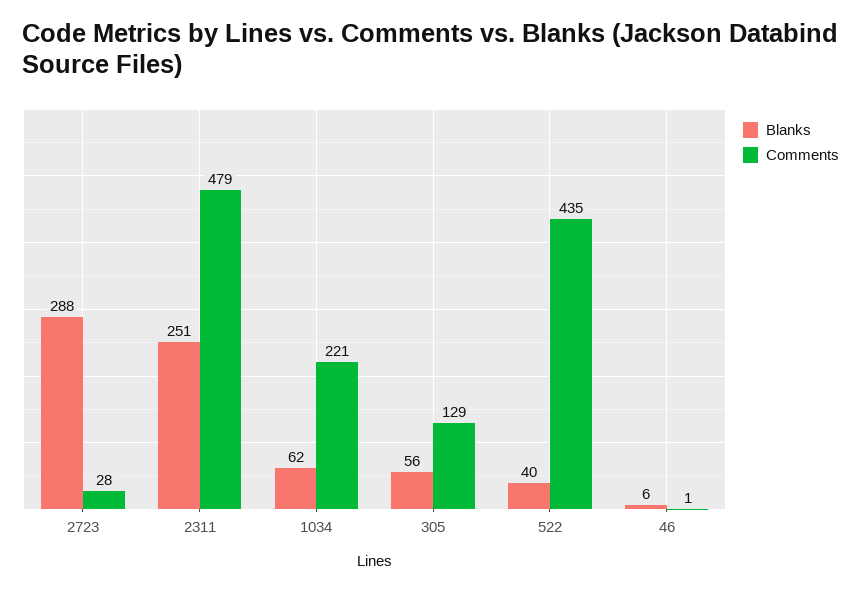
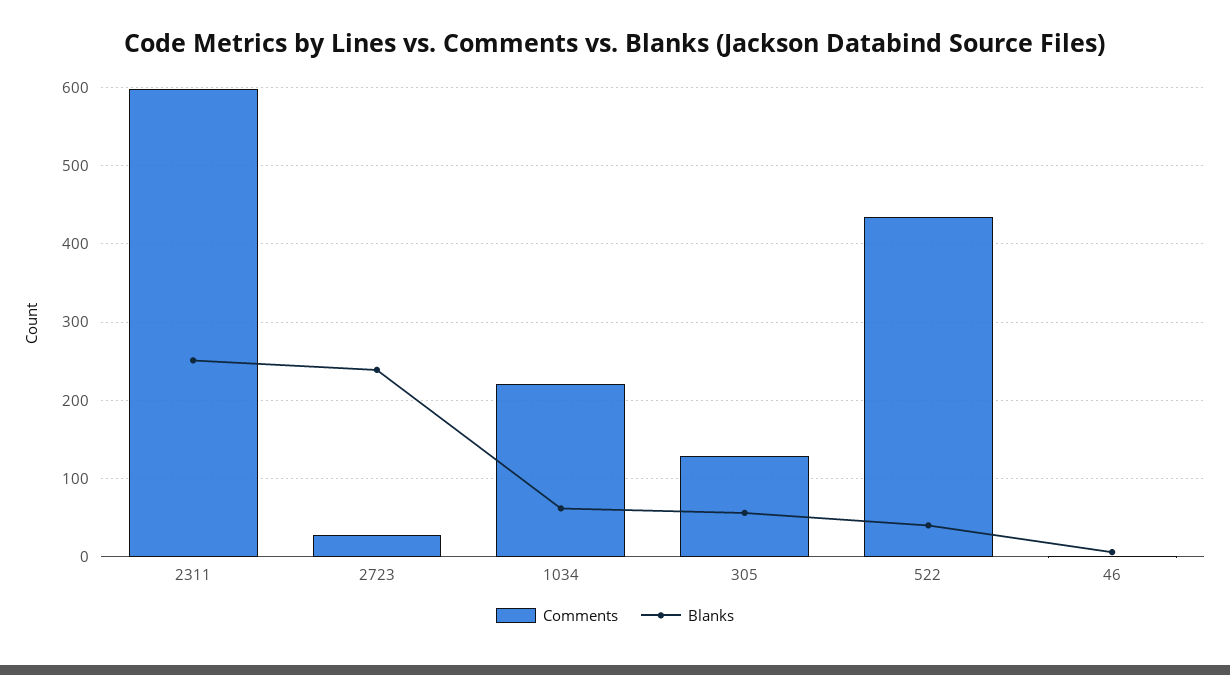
Blanks, 2723: 288 -> 240
Comments, 2311: 479 -> 600

